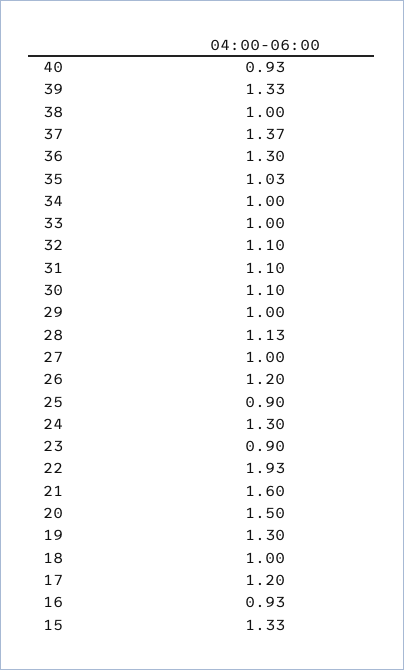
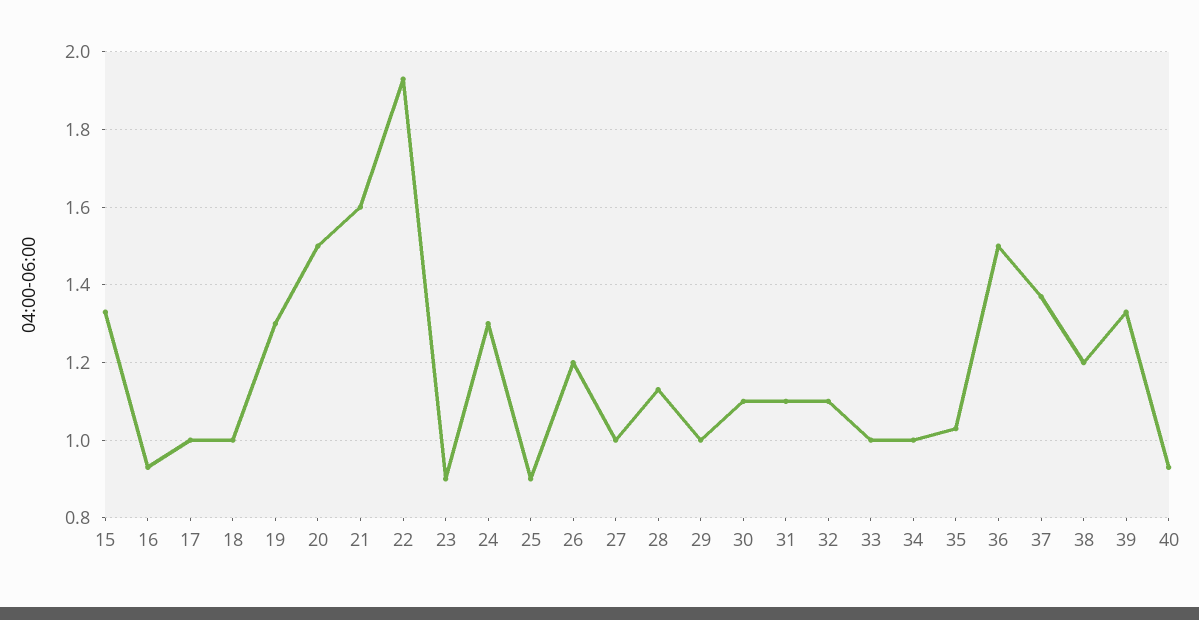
38: 1 -> 1.2
36: 1.3 -> 1.5
17: 1.2 -> 1

